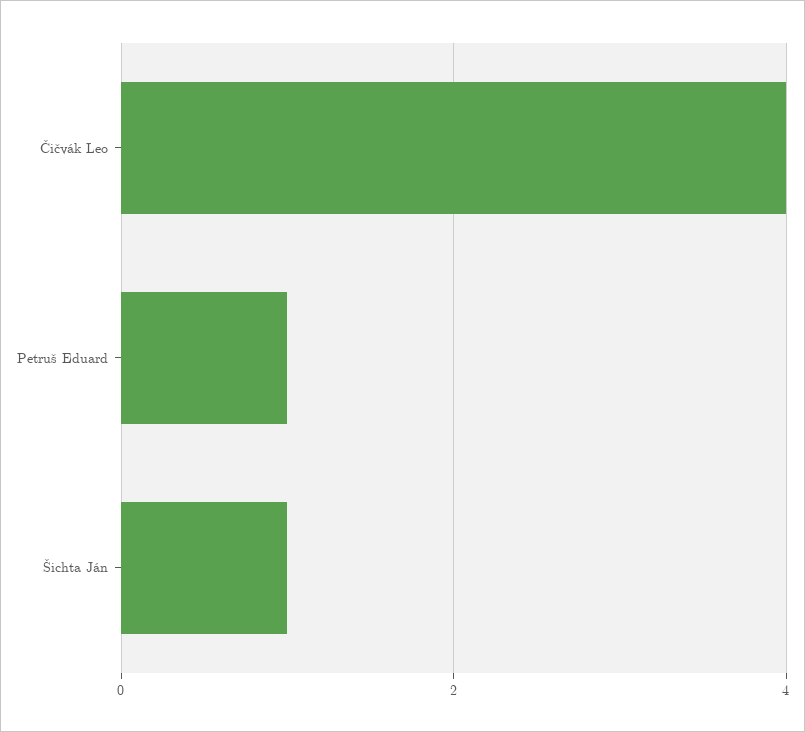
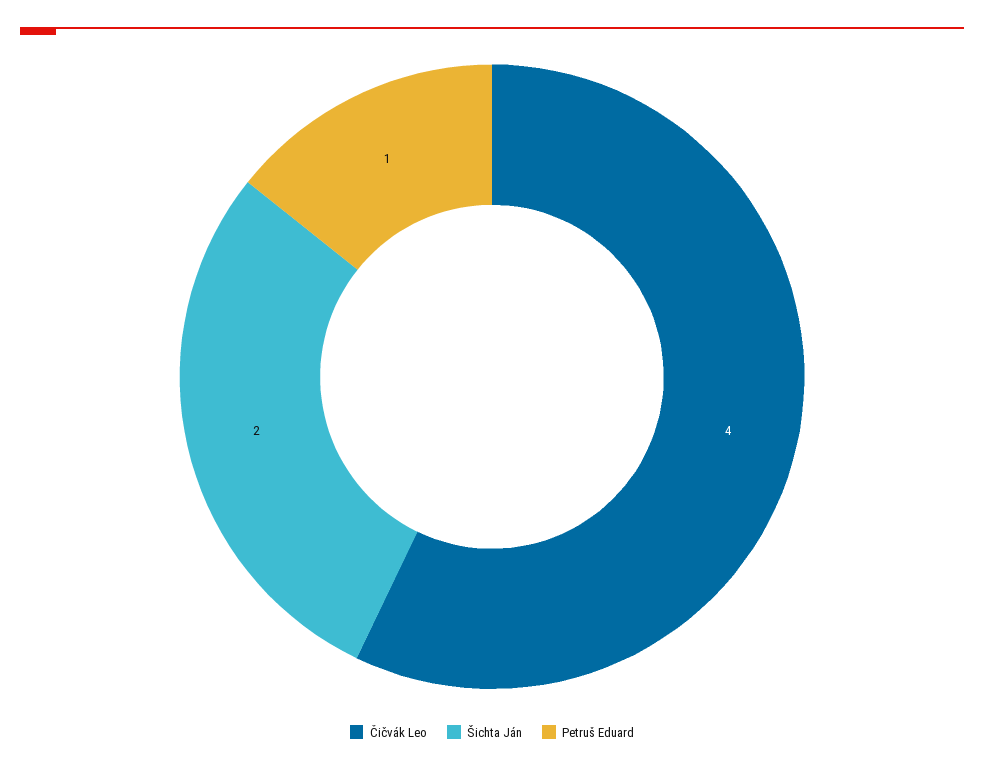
Šichta Ján: 1 -> 2

